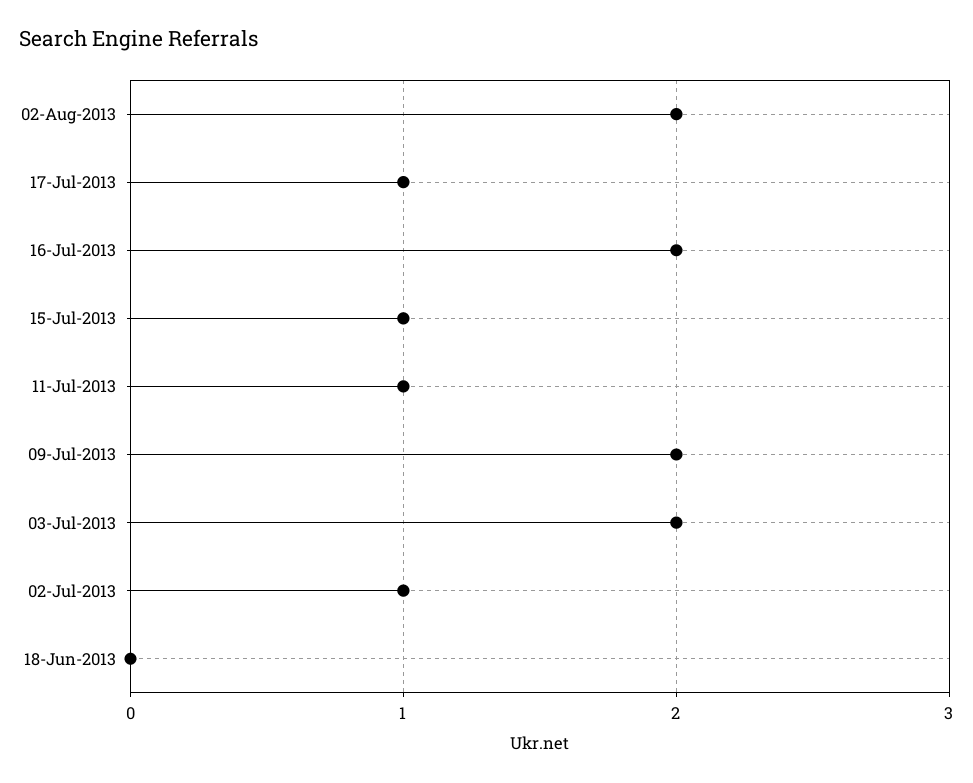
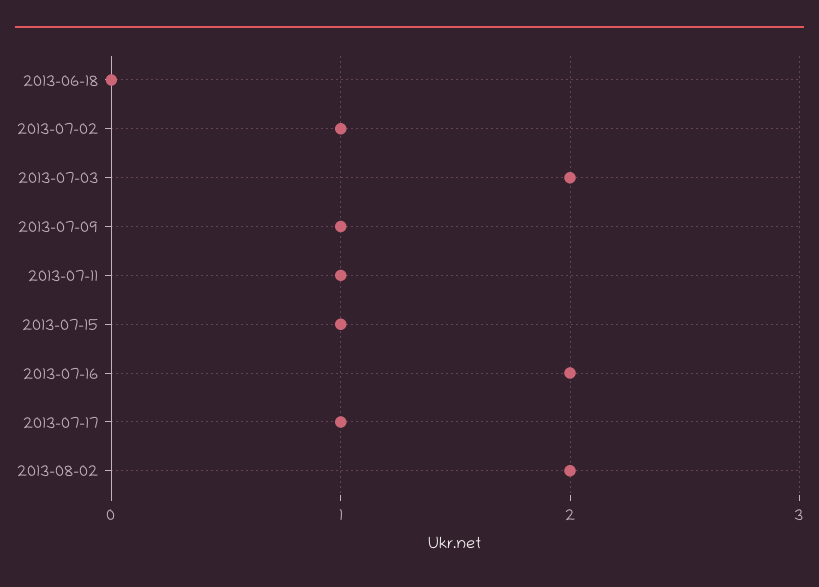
09-Jul-2013: 2 -> 1

